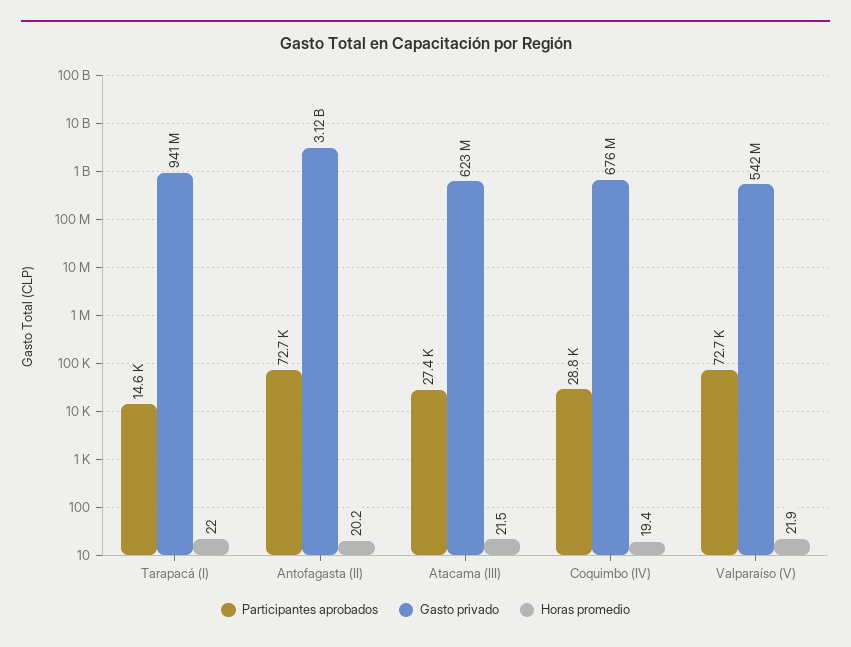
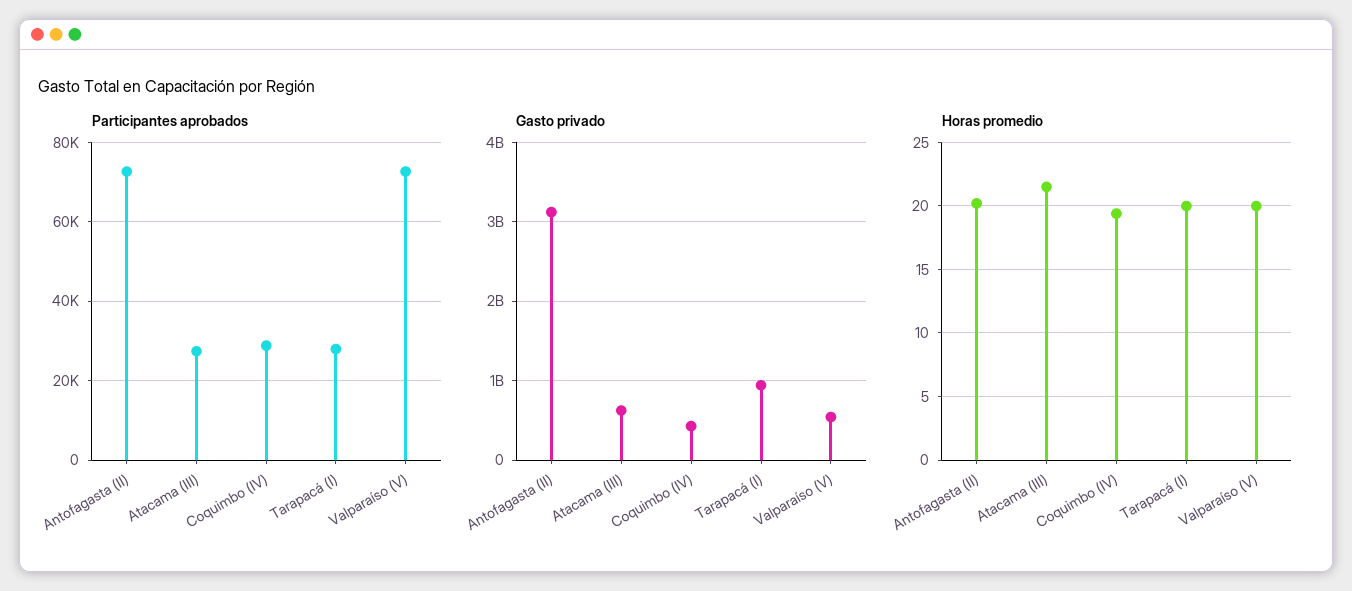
Participantes aprobados, Tarapacá (I): 14600 -> 28000
Horas promedio, Tarapacá (I): 22 -> 20
Gasto privado, Coquimbo (IV): 676000000 -> 400000000
Horas promedio, Valparaíso (V): 21.9 -> 20

